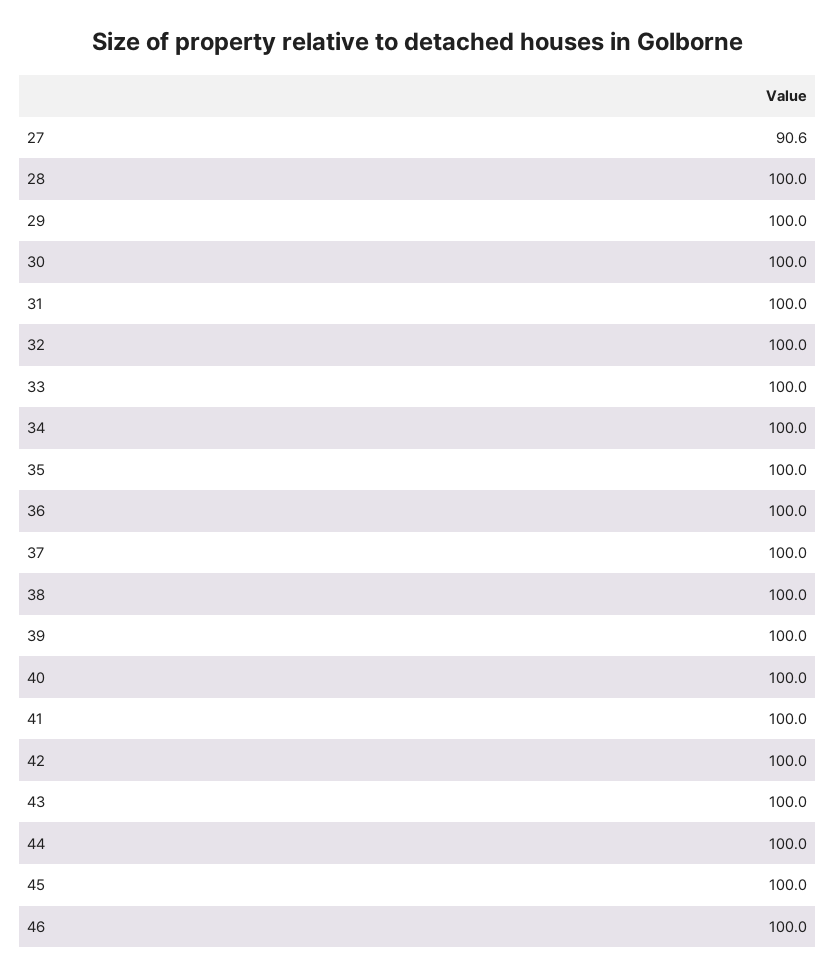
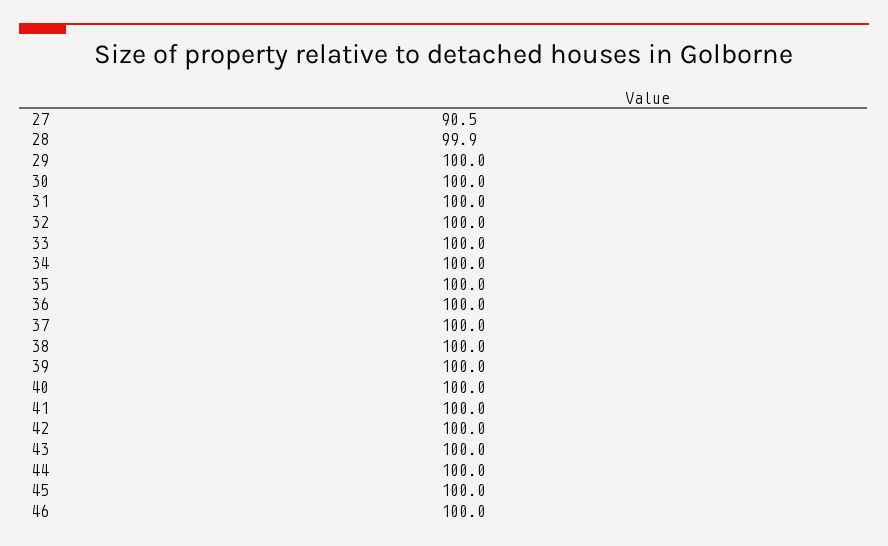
27: 90.6 -> 90.5
28: 100 -> 99.9

